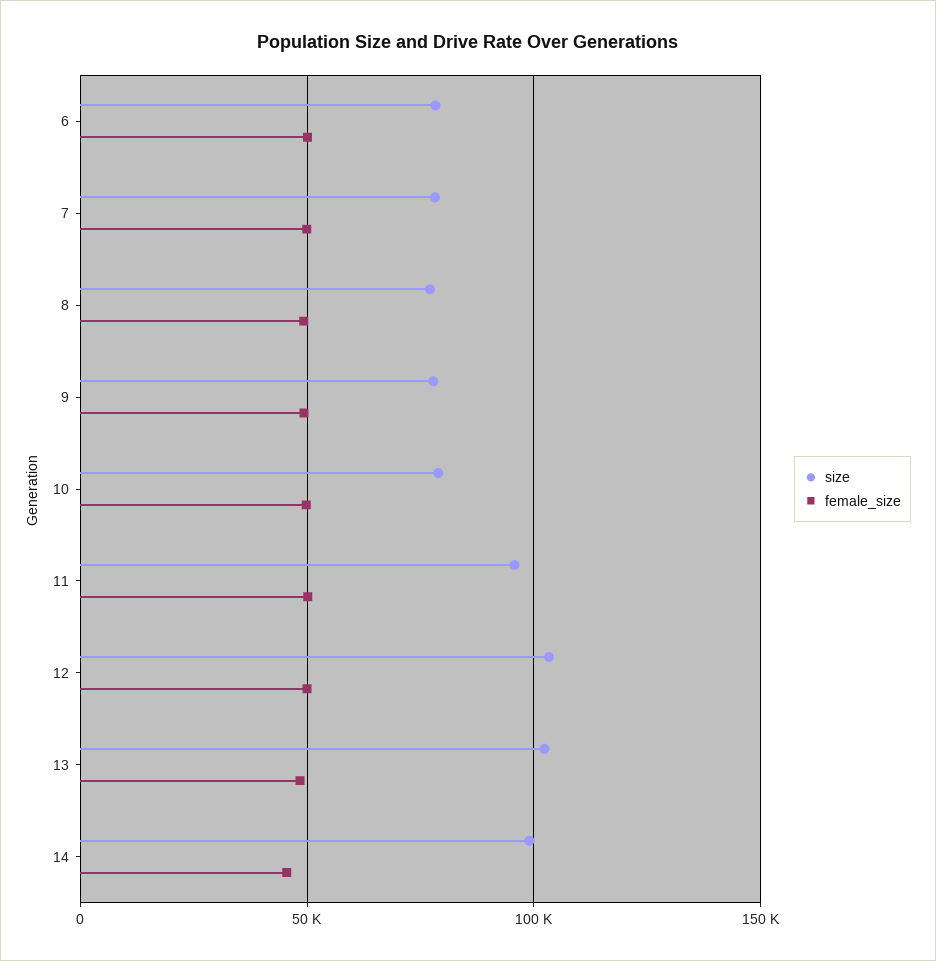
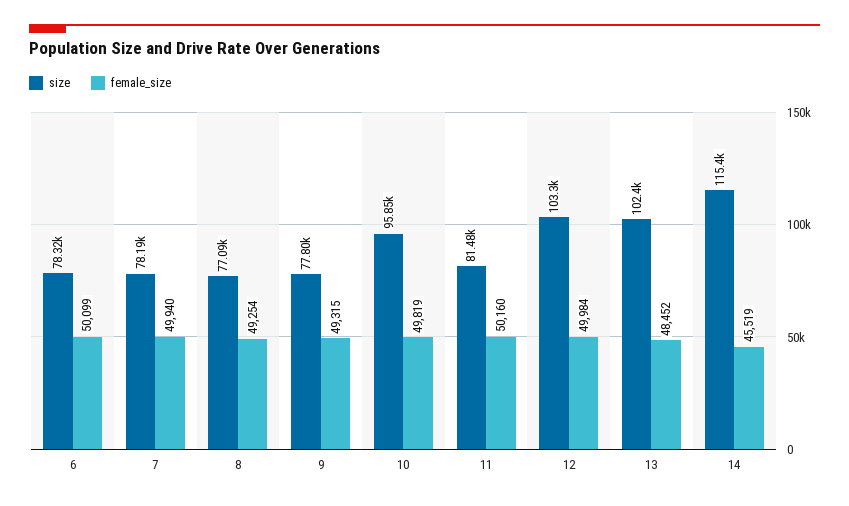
size, 10: 80000 -> 95850
size, 11: 95000 -> 81480
size, 14: 100000 -> 115400

